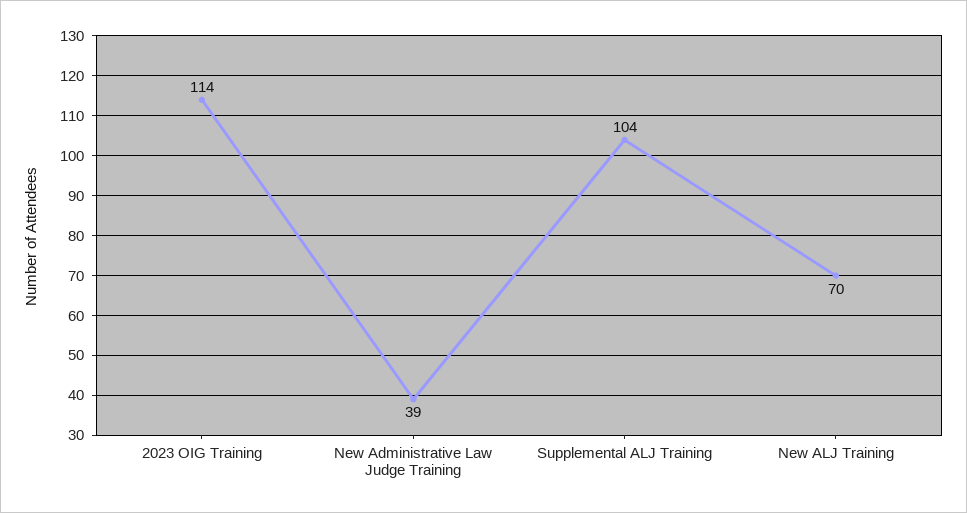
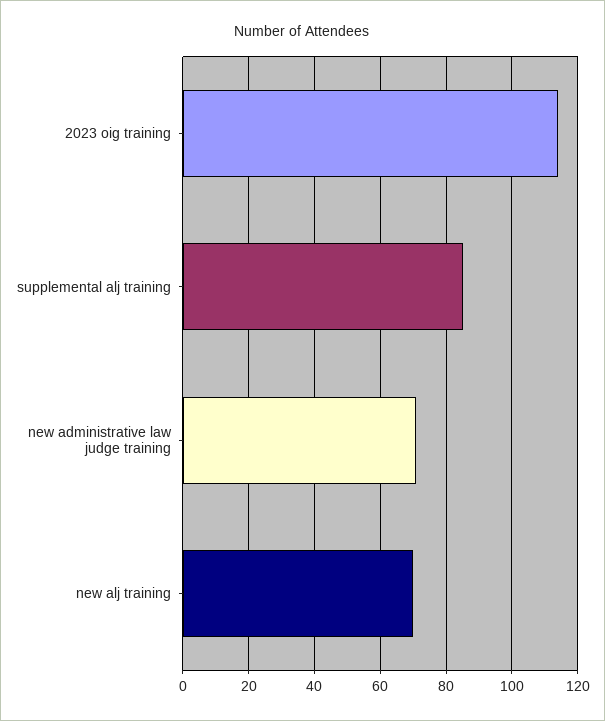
New Administrative Law Judge Training: 39 -> 70
Supplemental ALJ Training: 104 -> 85

